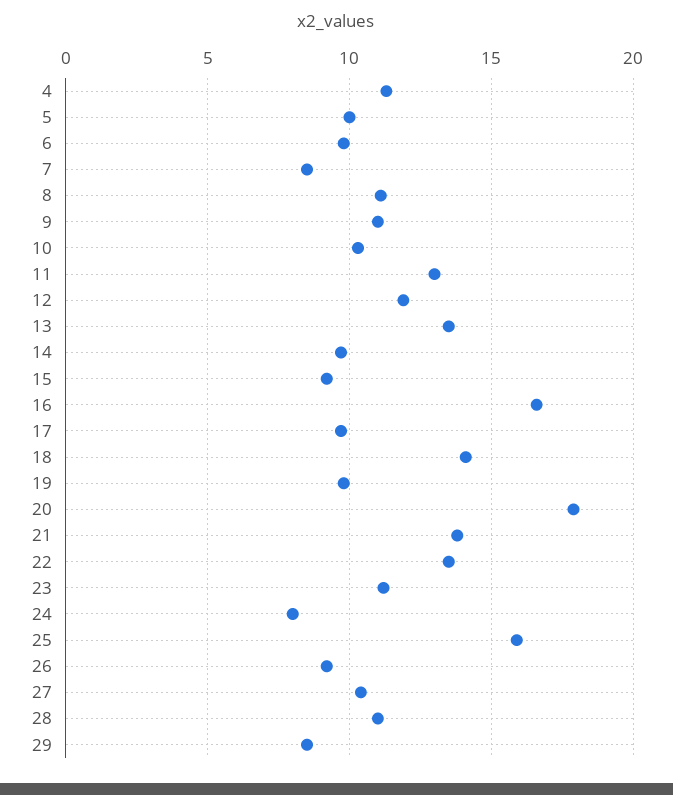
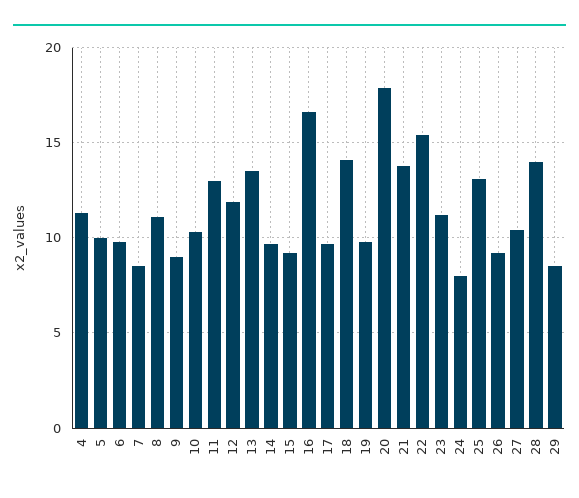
9: 11 -> 9
22: 13.5 -> 15.5
25: 16 -> 13
28: 11 -> 14

